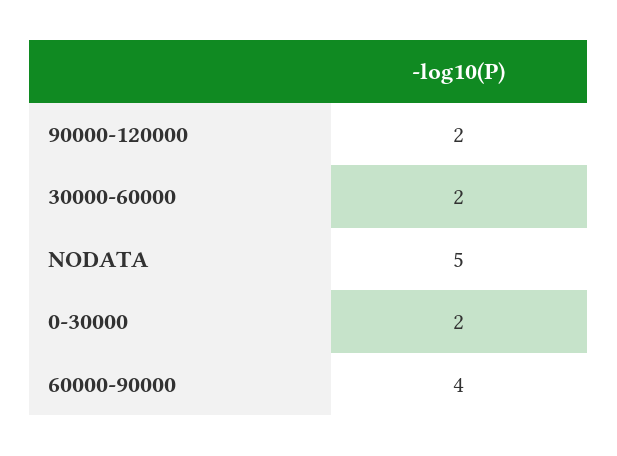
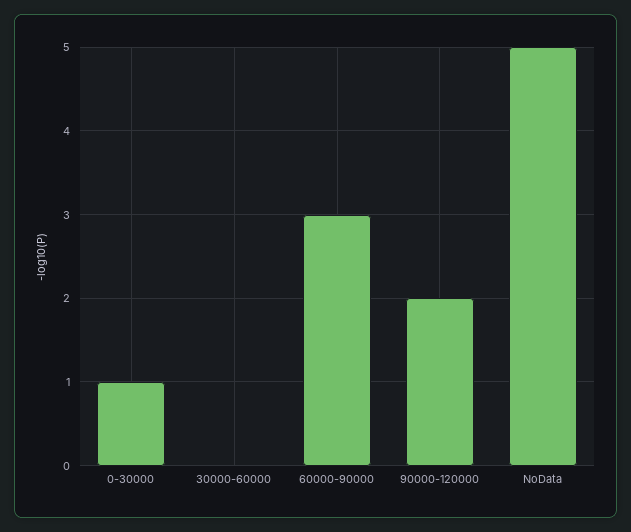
30000-60000: 2 -> 0
0-30000: 2 -> 1
60000-90000: 4 -> 3

